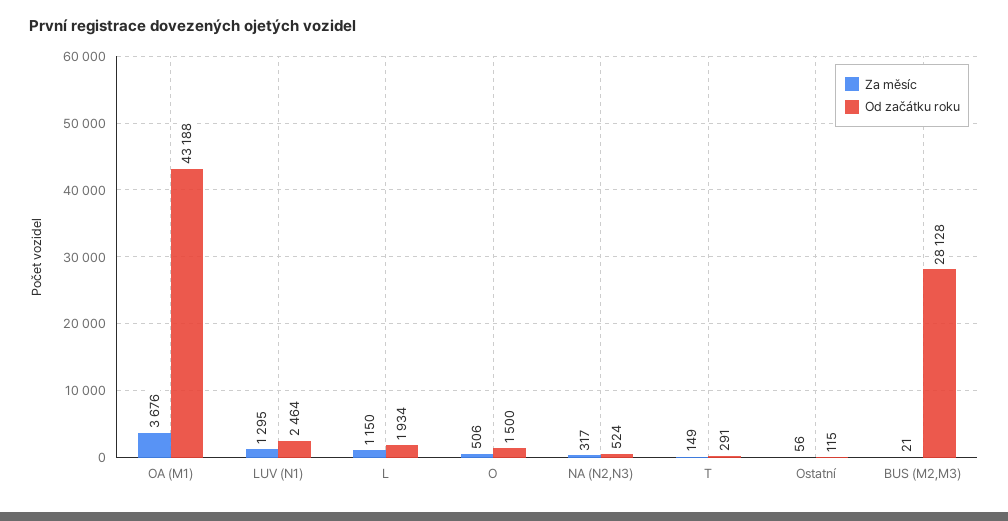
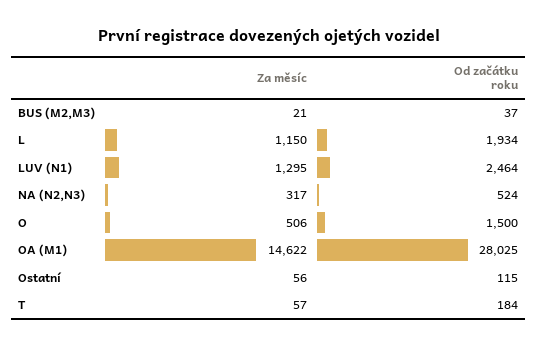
Za měsíc, OA (M1): 3676 -> 14622
Od začátku roku, OA (M1): 43188 -> 28025
Za měsíc, T: 149 -> 57
Od začátku roku, T: 291 -> 184
Od začátku roku, BUS (M2,M3): 28128 -> 37

